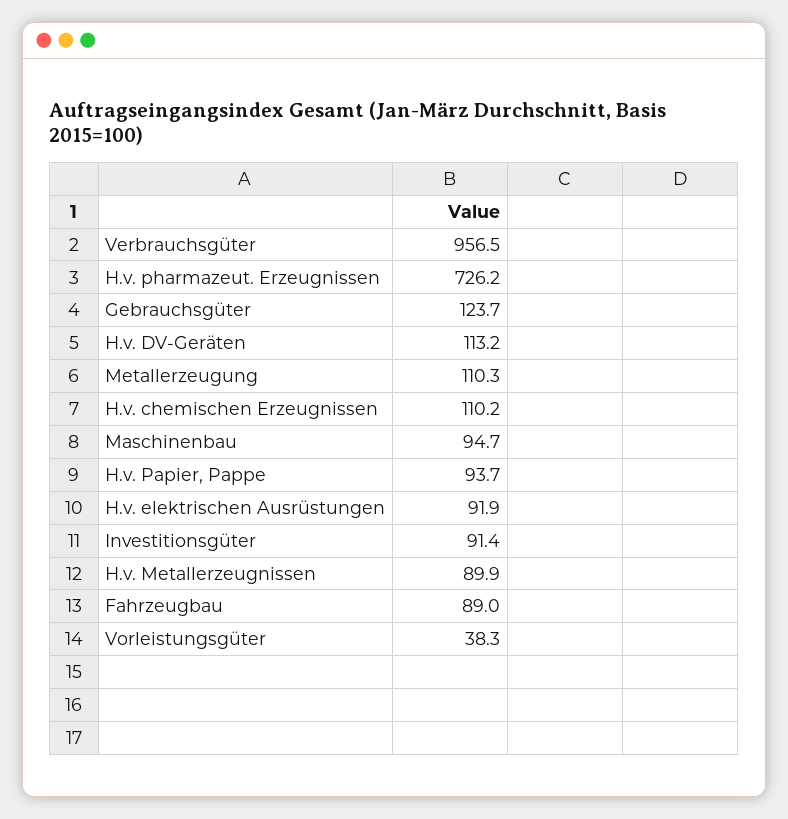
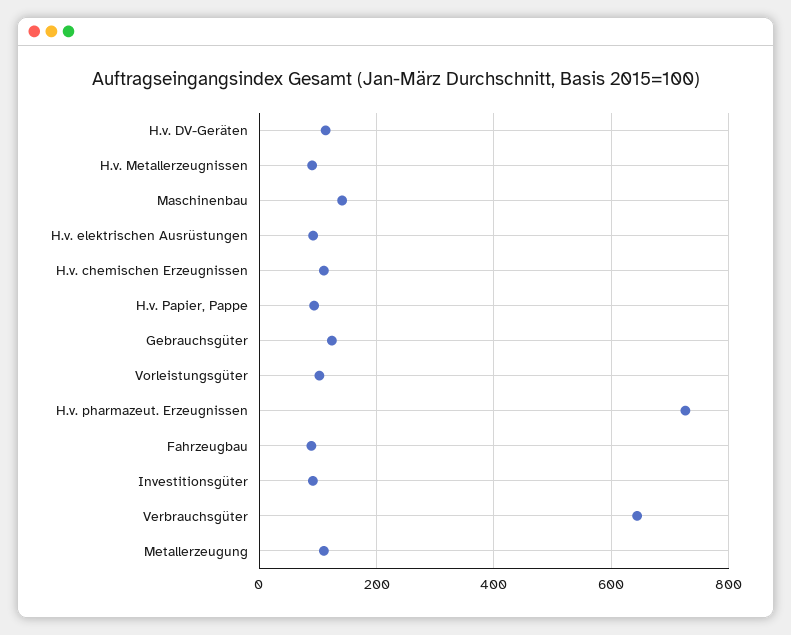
Verbrauchsgüter: 956.5 -> 640
Maschinenbau: 94.7 -> 140
Vorleistungsgüter: 38.3 -> 100

